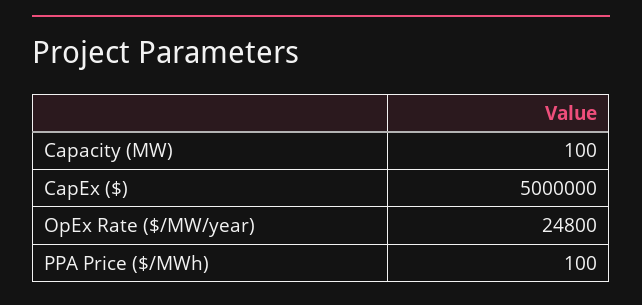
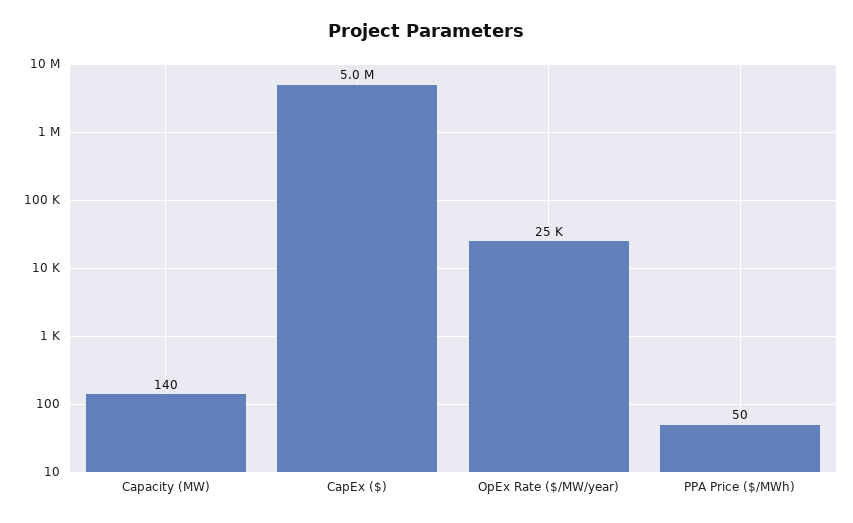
Capacity (MW): 100 -> 140
PPA Price ($/MWh): 100 -> 50

